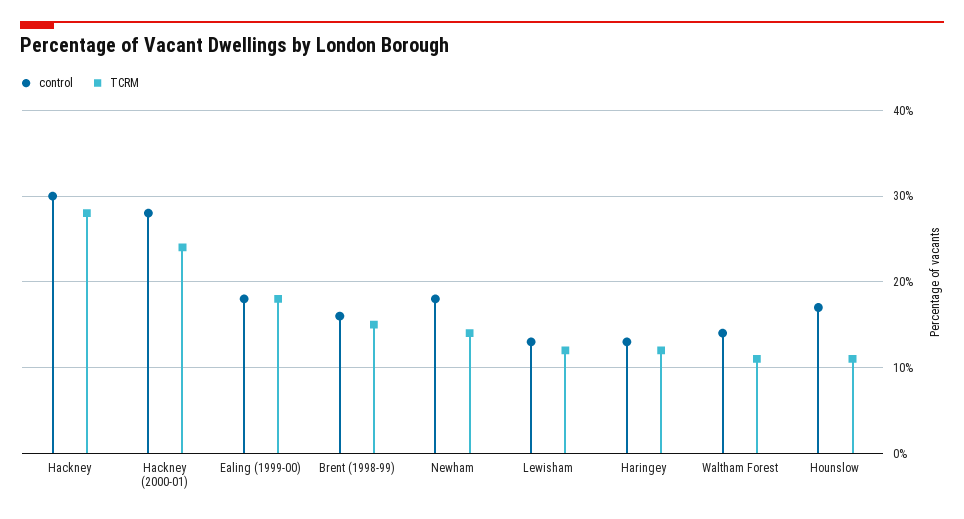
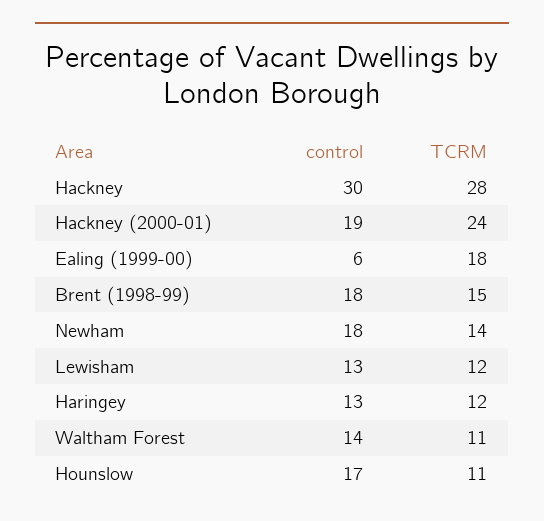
control, Hackney (2000-01): 28 -> 19
control, Ealing (1999-00): 18 -> 6
control, Brent (1998-99): 16 -> 18

